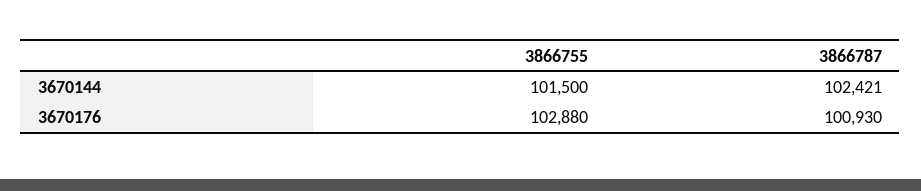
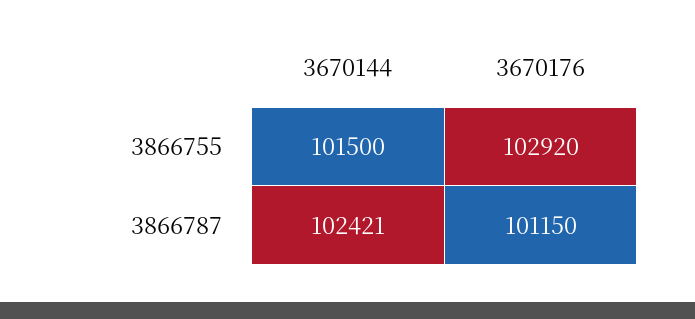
3866755, 3670176: 102880 -> 102920
3866787, 3670176: 100930 -> 101150

